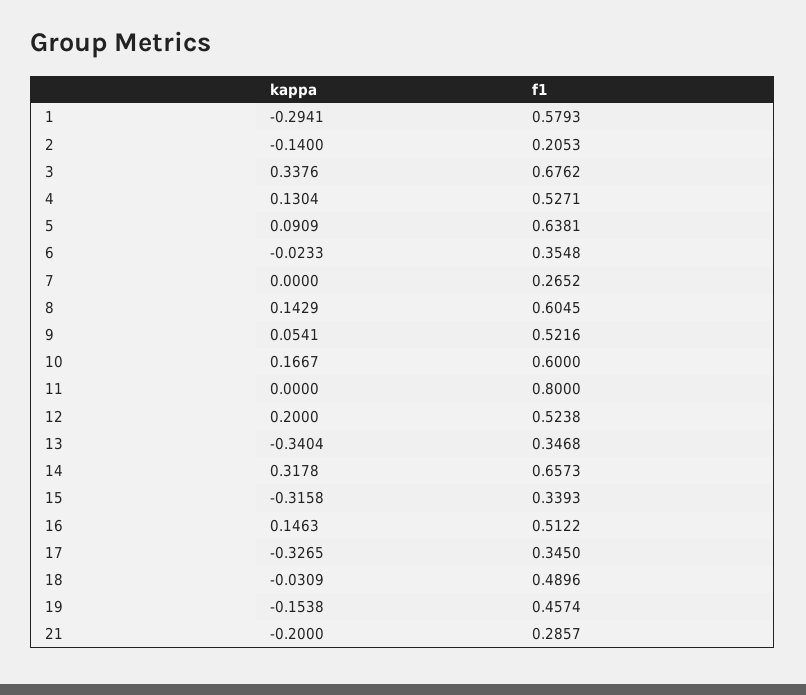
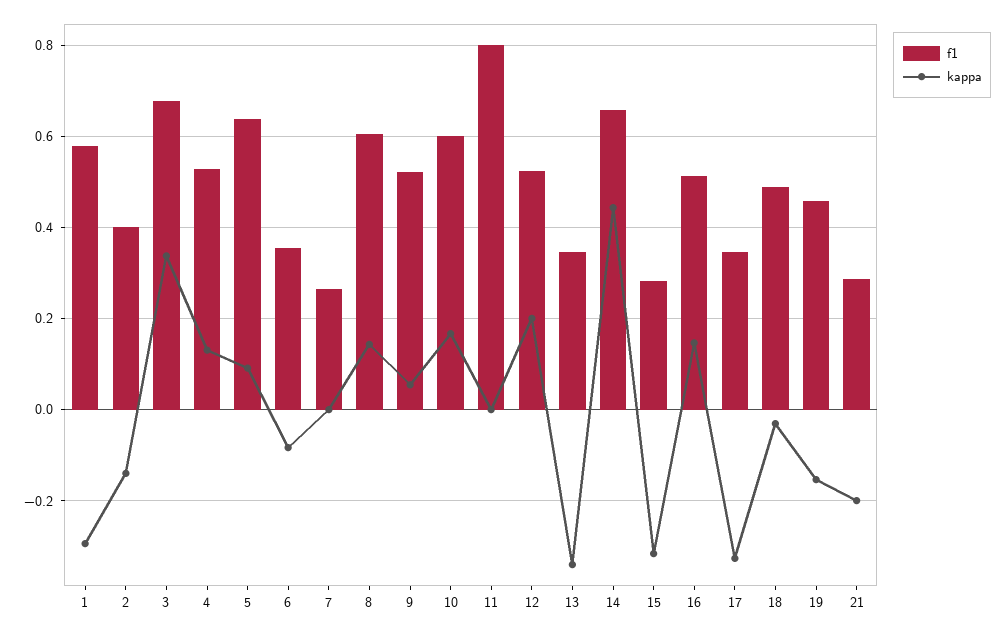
f1, 2: 0.2053 -> 0.4
kappa, 6: -0.0233 -> -0.08
kappa, 14: 0.3178 -> 0.44
f1, 15: 0.3393 -> 0.28

